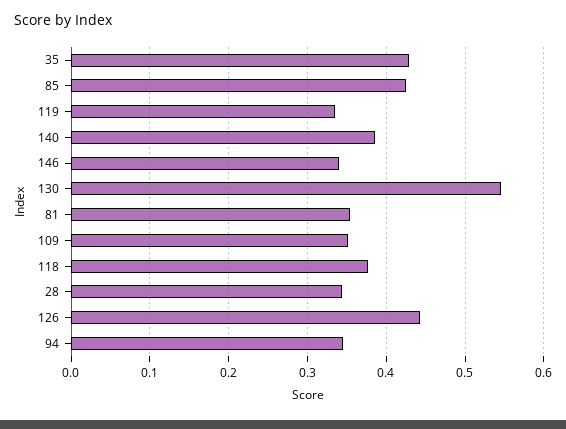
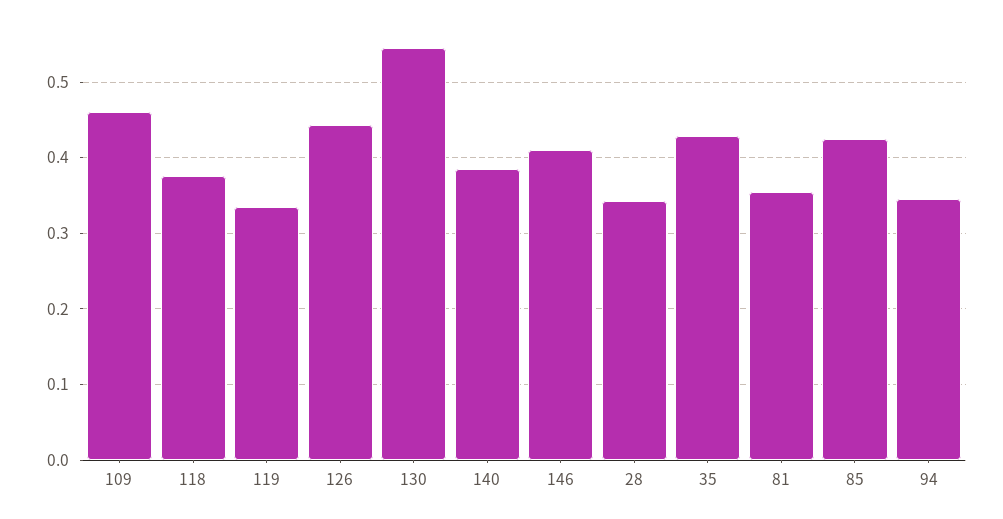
146: 0.34 -> 0.41
109: 0.35 -> 0.46

